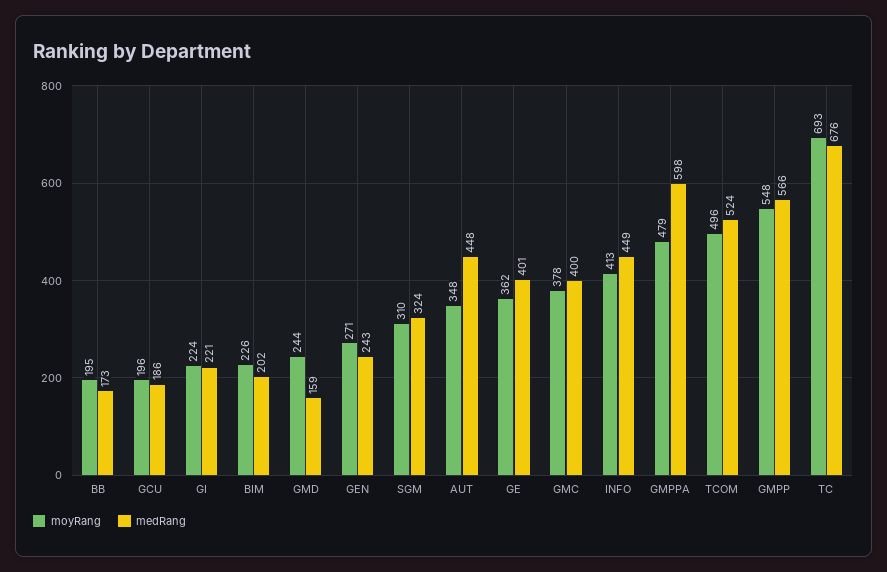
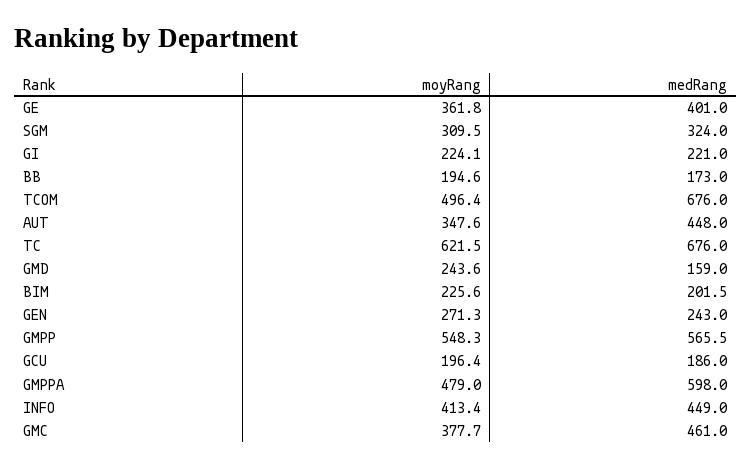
medRang, GMC: 400 -> 461
medRang, TCOM: 524 -> 676
moyRang, TC: 693 -> 621.5

